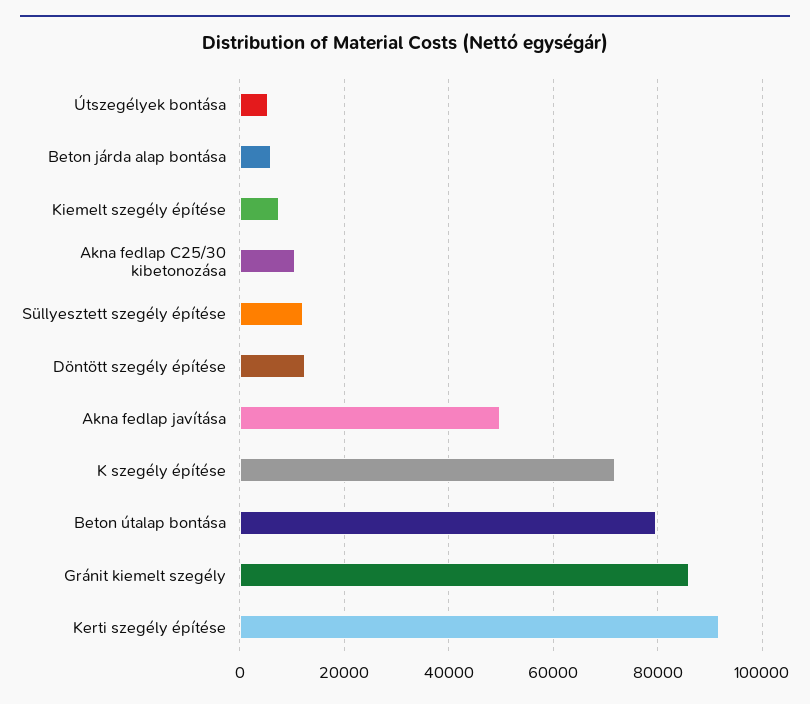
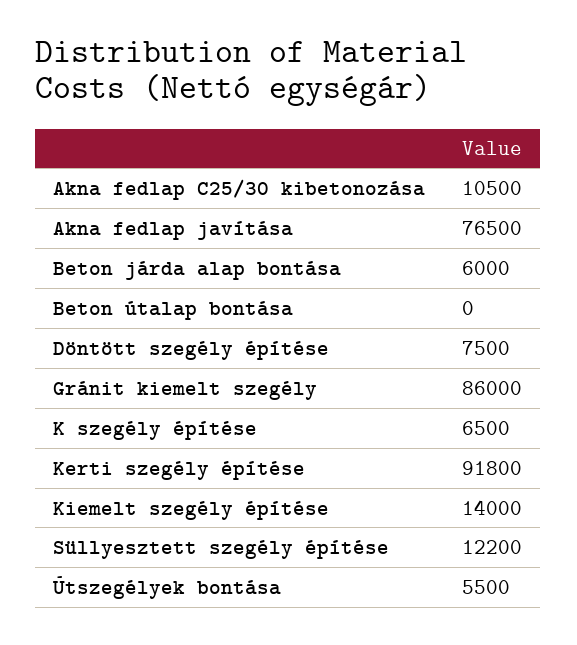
Kiemelt szegély építése: 8000 -> 14000
Döntött szegély építése: 12000 -> 7500
Akna fedlap javítása: 50000 -> 76500
K szegély építése: 72000 -> 6500
Beton útalap bontása: 80000 -> 0

